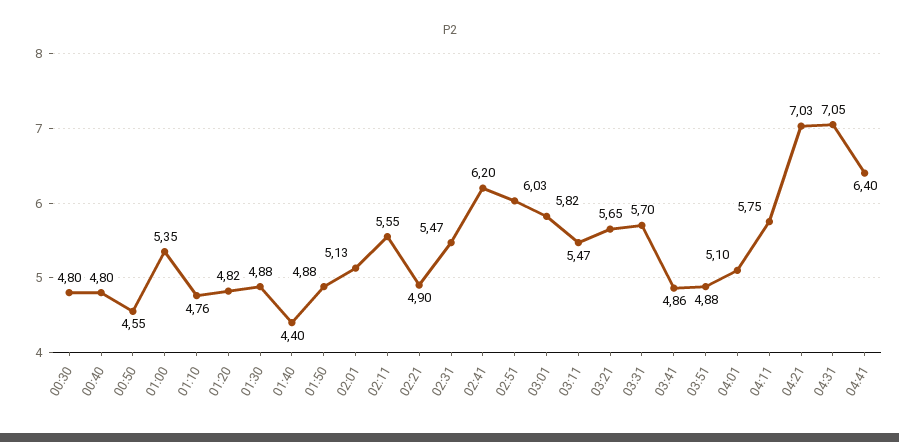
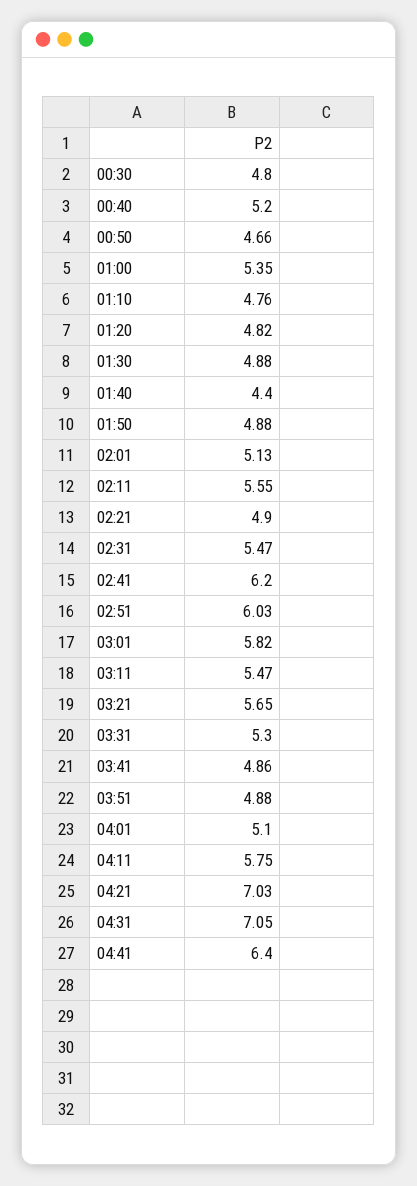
00:40: 4.8 -> 5.2
00:50: 4.55 -> 4.66
03:31: 5.7 -> 5.3

